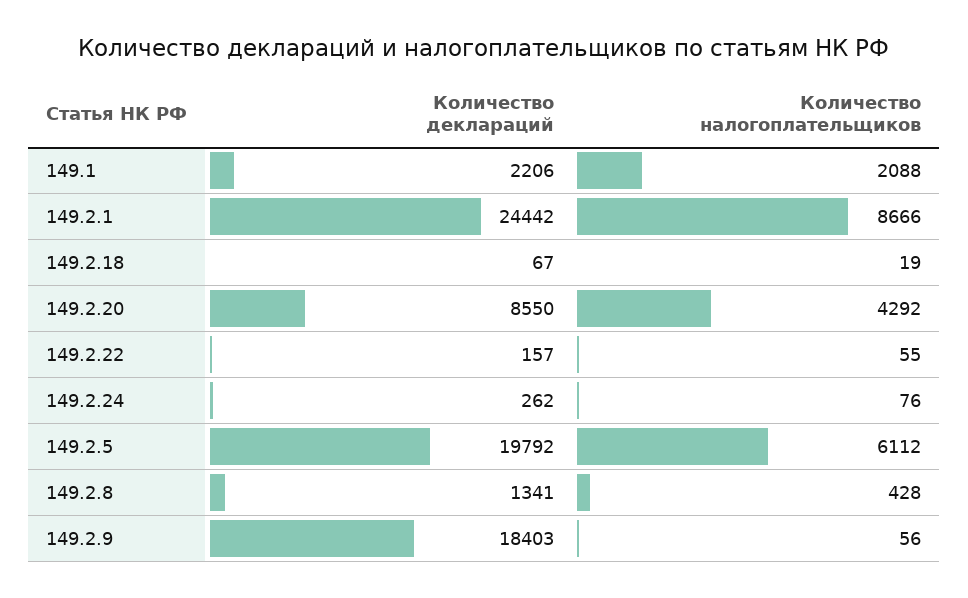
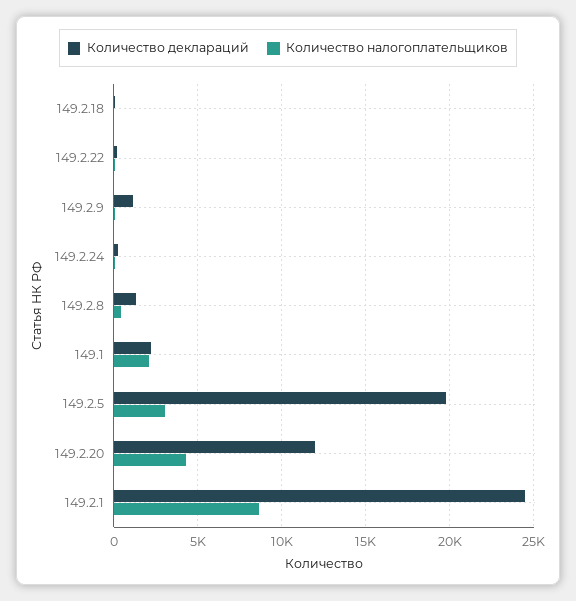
Количество деклараций, 149.2.20: 8550 -> 12000
Количество налогоплательщиков, 149.2.5: 6112 -> 3000
Количество деклараций, 149.2.9: 18403 -> 1000

